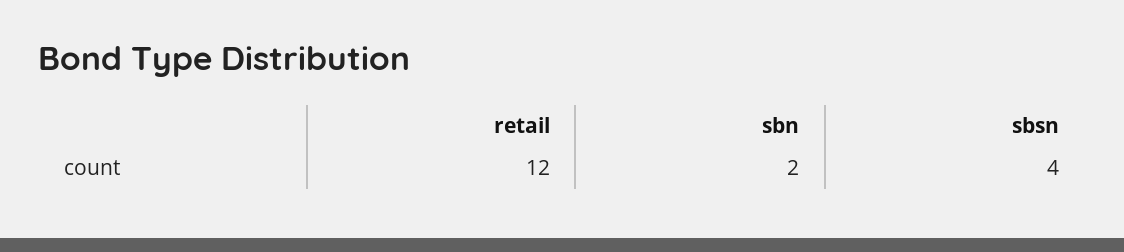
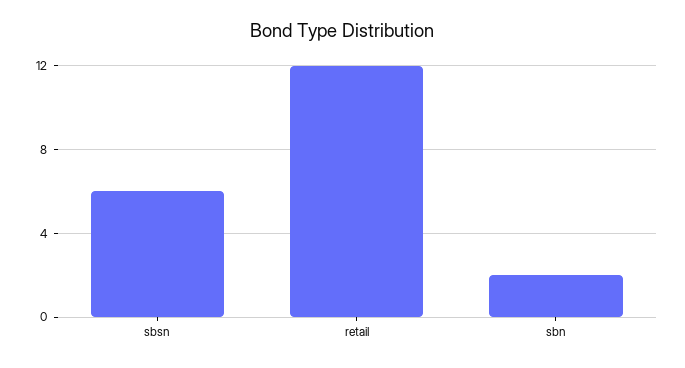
sbsn: 4 -> 6

